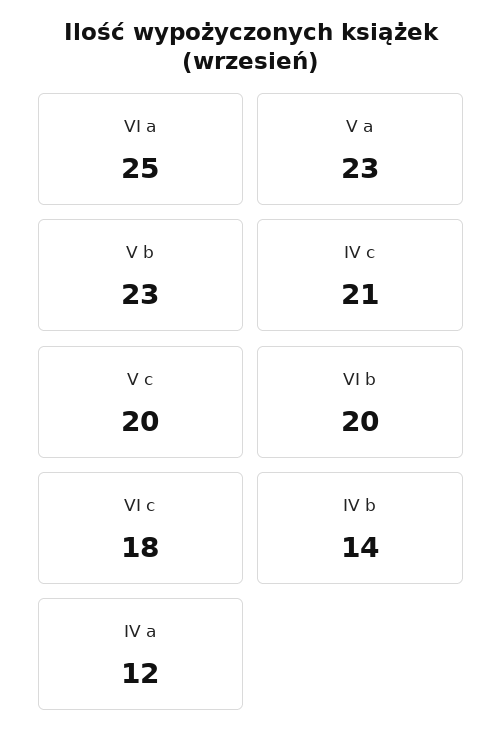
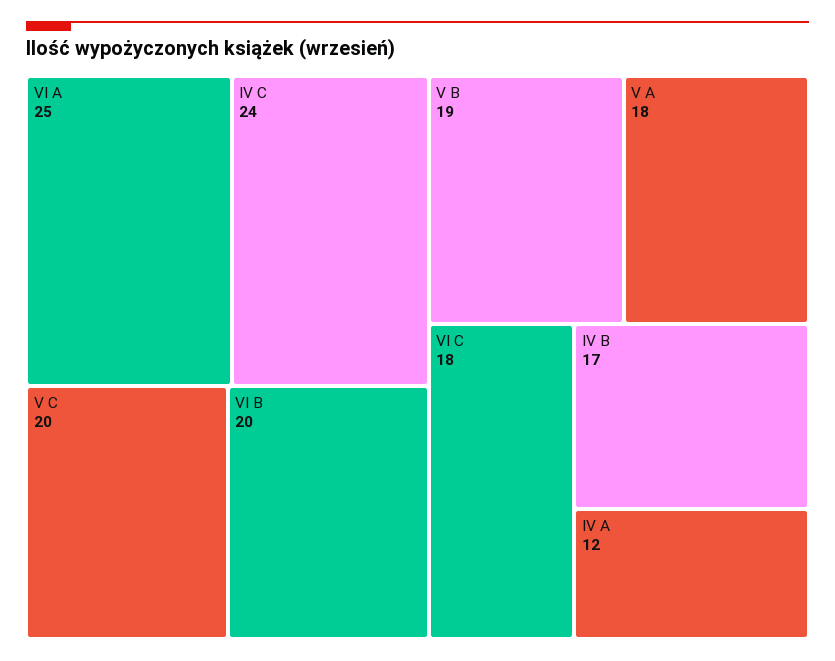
V a: 23 -> 18
V b: 23 -> 19
IV c: 21 -> 24
IV b: 14 -> 17

